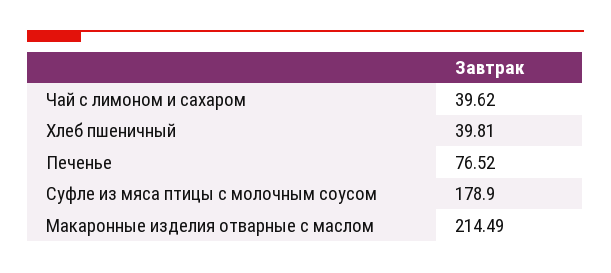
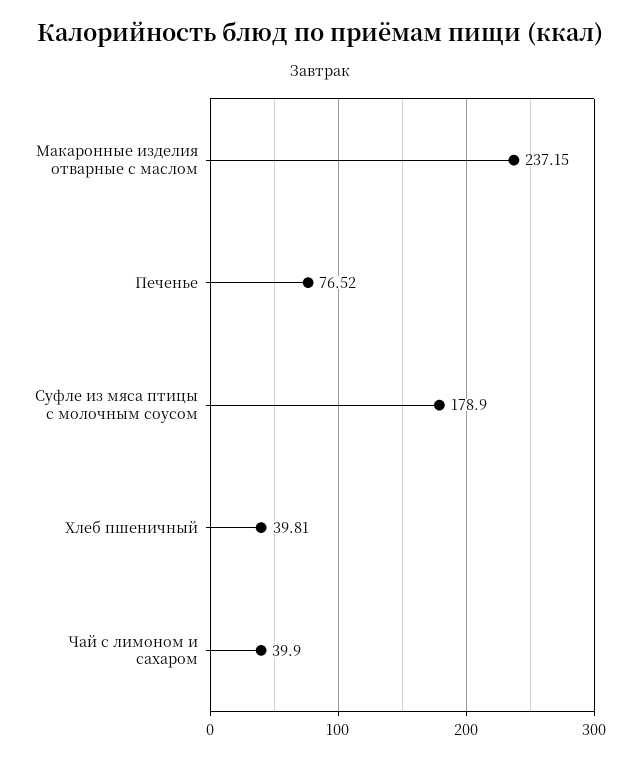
Чай с лимоном и сахаром: 39.62 -> 39.9
Макаронные изделия отварные с маслом: 214.49 -> 237.15

